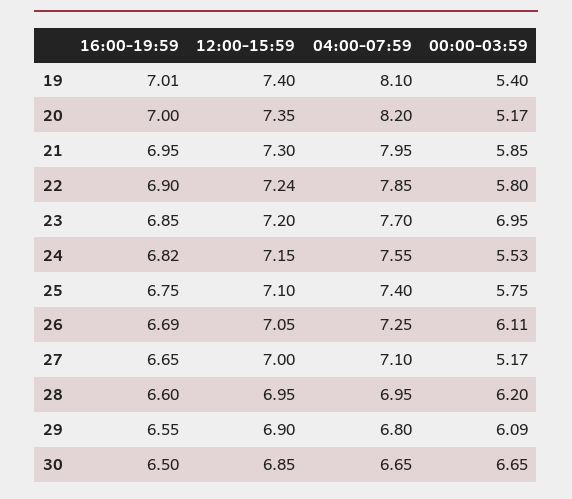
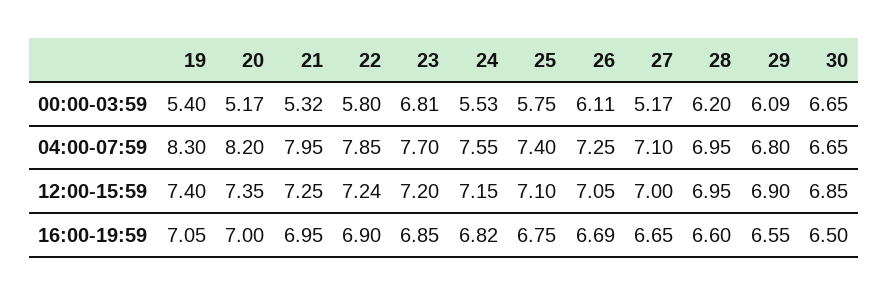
16:00-19:59, 19: 7.01 -> 7.05
04:00-07:59, 19: 8.1 -> 8.3
12:00-15:59, 21: 7.3 -> 7.25
00:00-03:59, 21: 5.85 -> 5.32
00:00-03:59, 23: 6.95 -> 6.81

